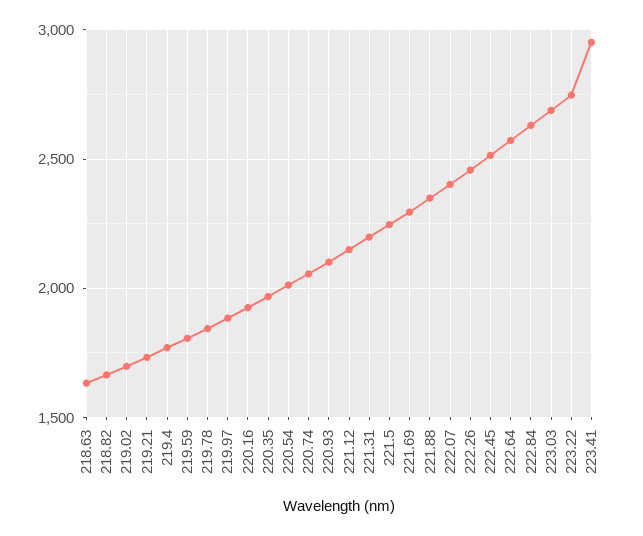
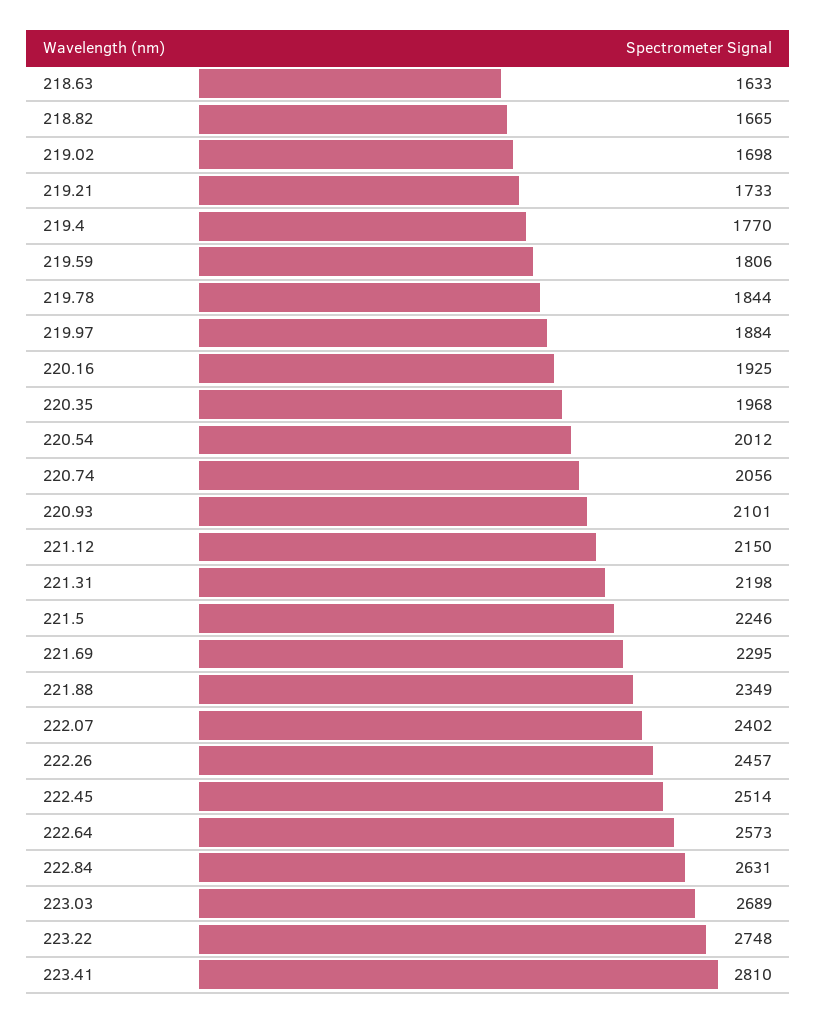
223.41: 2950 -> 2810

